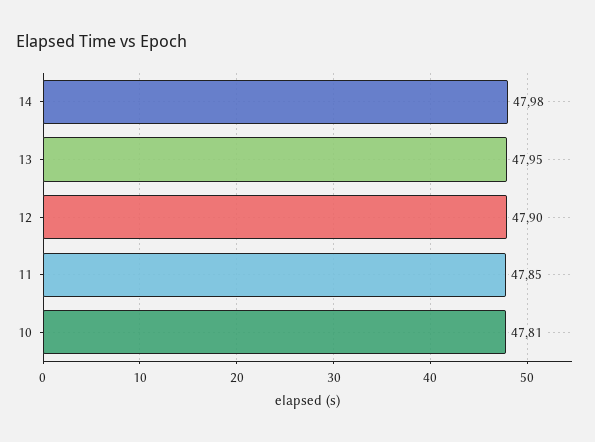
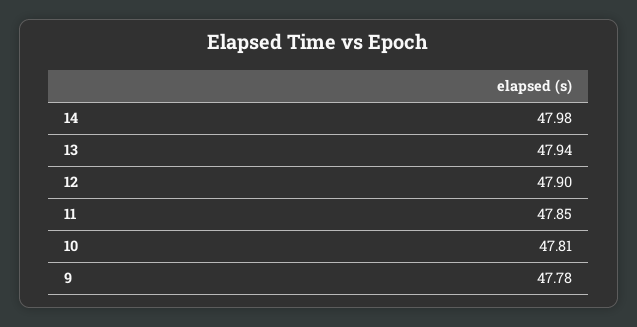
13: 47.95 -> 47.94
9: none -> 47.78

